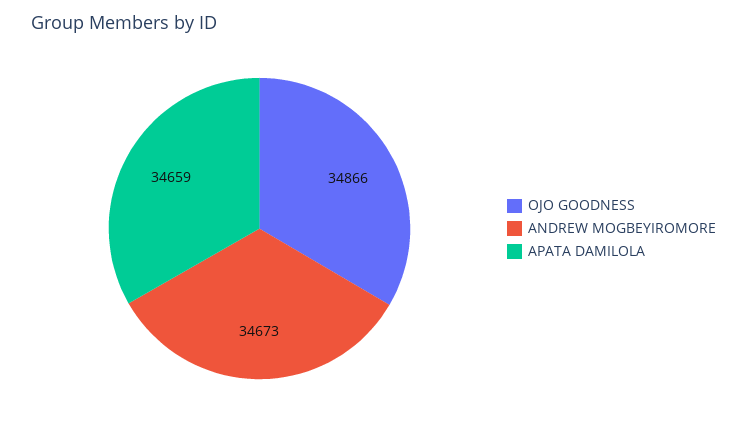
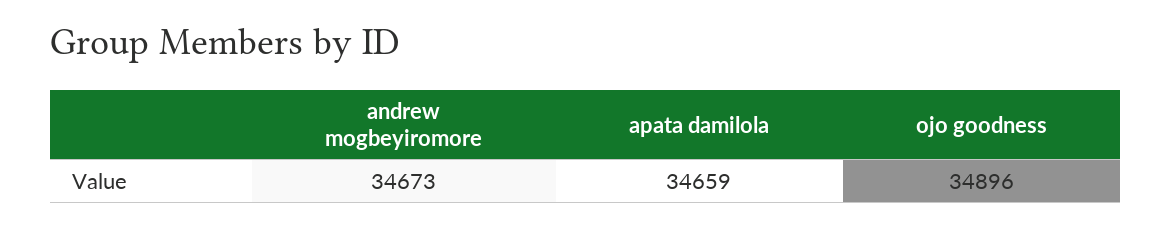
OJO GOODNESS: 34866 -> 34896

